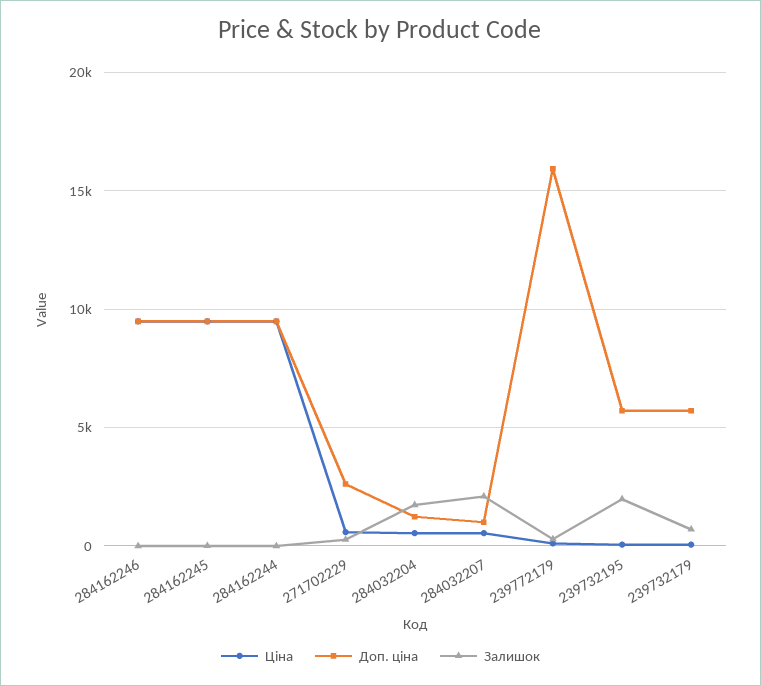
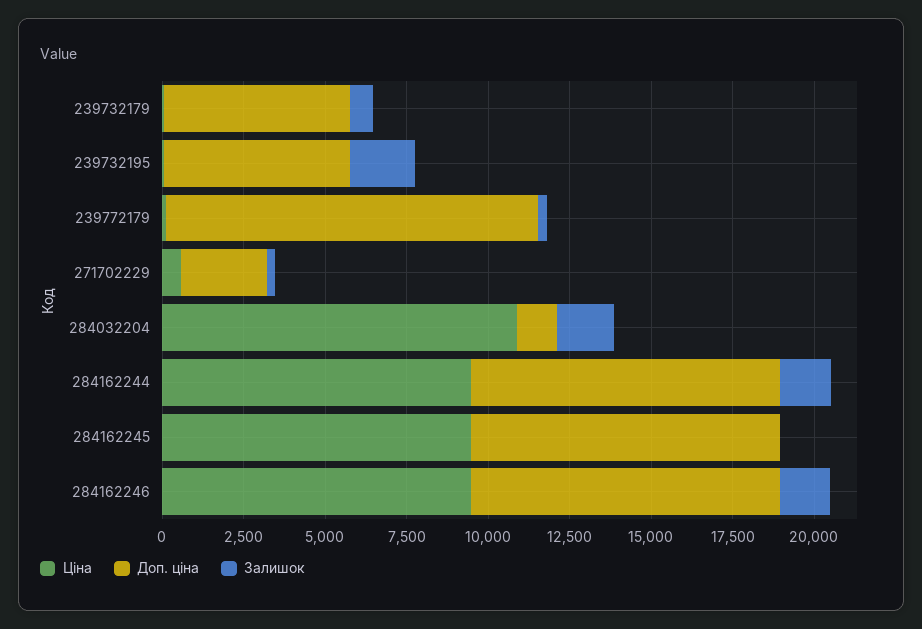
Залишок, 284162246: 0 -> 1500
Залишок, 284162244: 0 -> 1500
Ціна, 284032204: 500 -> 11000
Ціна, 284032207: 500 -> none
Доп. ціна, 284032207: 1000 -> none
Залишок, 284032207: 2000 -> none
Доп. ціна, 239772179: 16000 -> 11500

